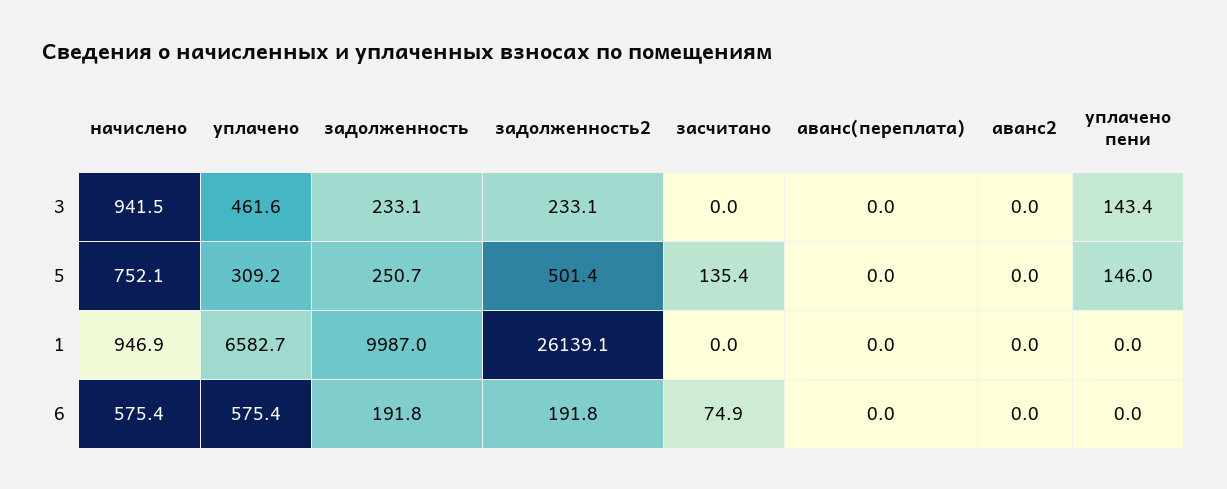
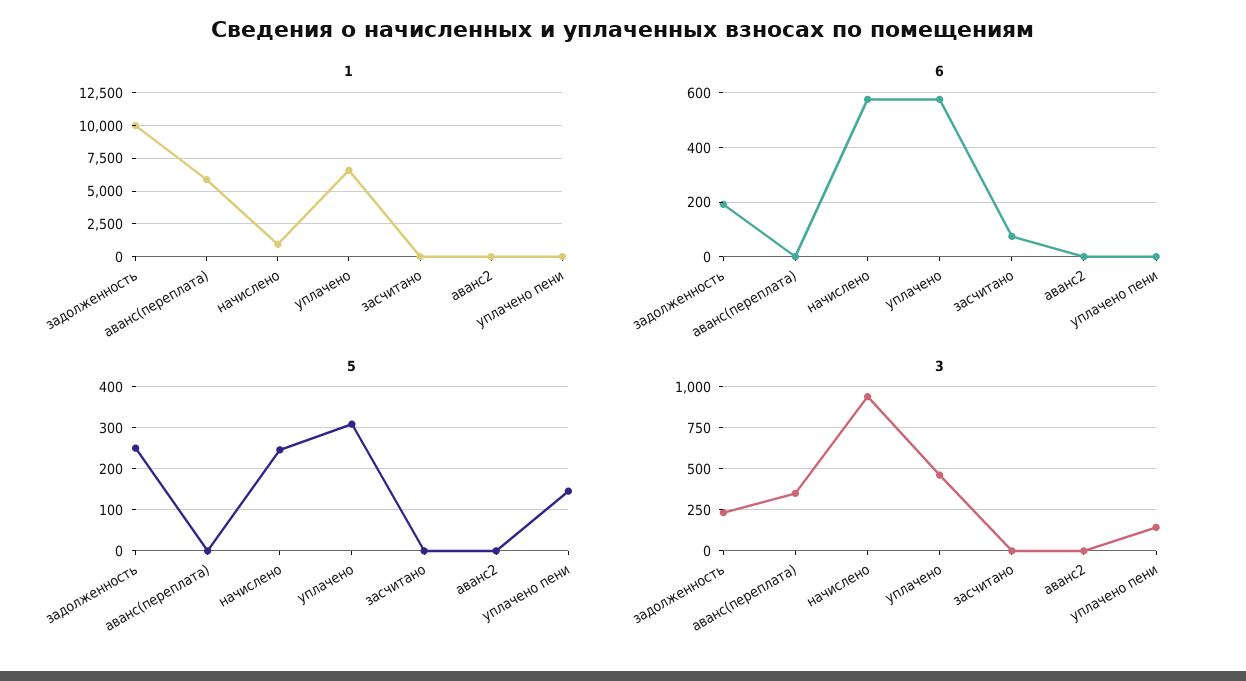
3, задолженность2: 233.1 -> none
3, аванс(переплата): 0 -> 350
5, начислено: 752.1 -> 240
5, задолженность2: 501.4 -> none
5, засчитано: 135.4 -> 0
1, задолженность2: 26139.1 -> none
1, аванс(переплата): 0 -> 6000
6, задолженность2: 191.8 -> none

